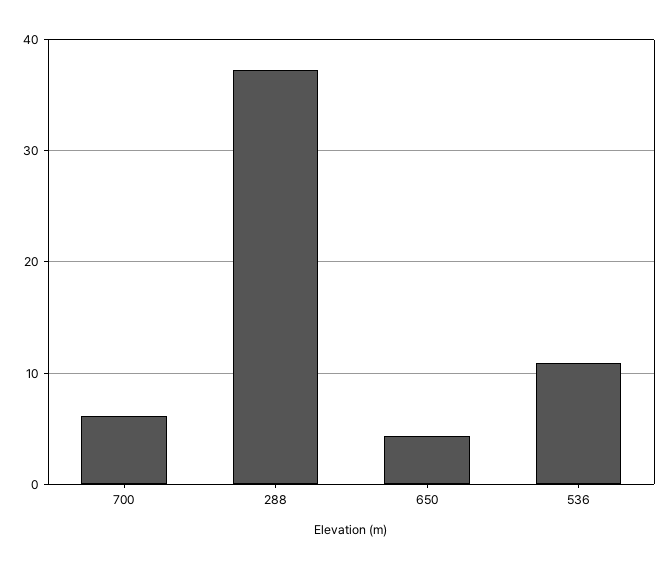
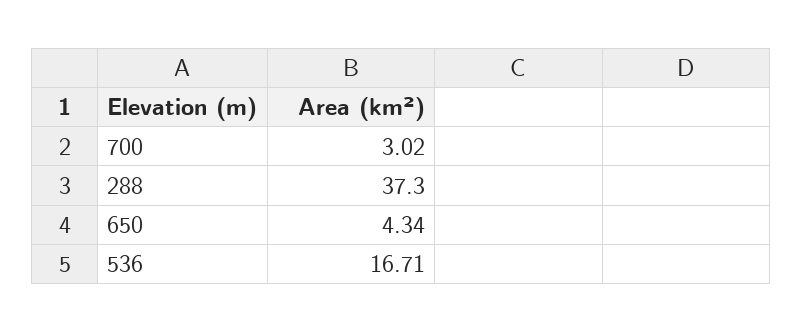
700: 6 -> 3.02
536: 11 -> 16.71

